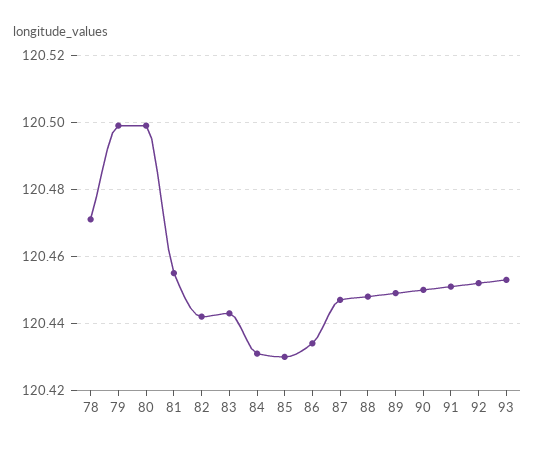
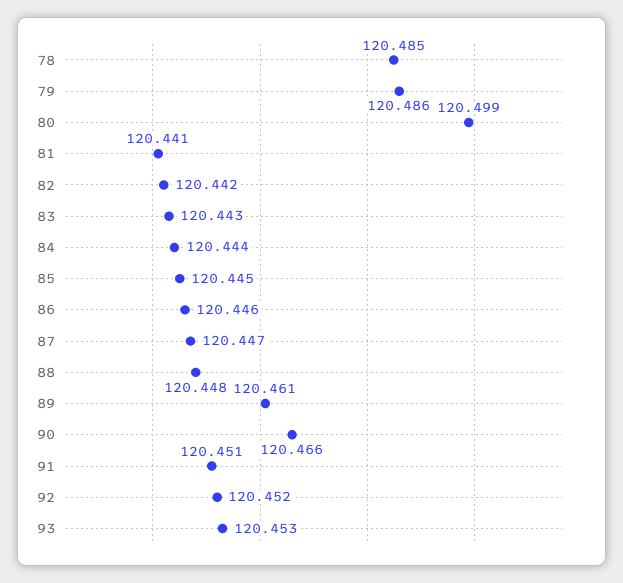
78: 120.47 -> 120.485
79: 120.5 -> 120.486
81: 120.455 -> 120.441
84: 120.43 -> 120.444
85: 120.43 -> 120.445
86: 120.435 -> 120.446
89: 120.45 -> 120.461
90: 120.45 -> 120.466

